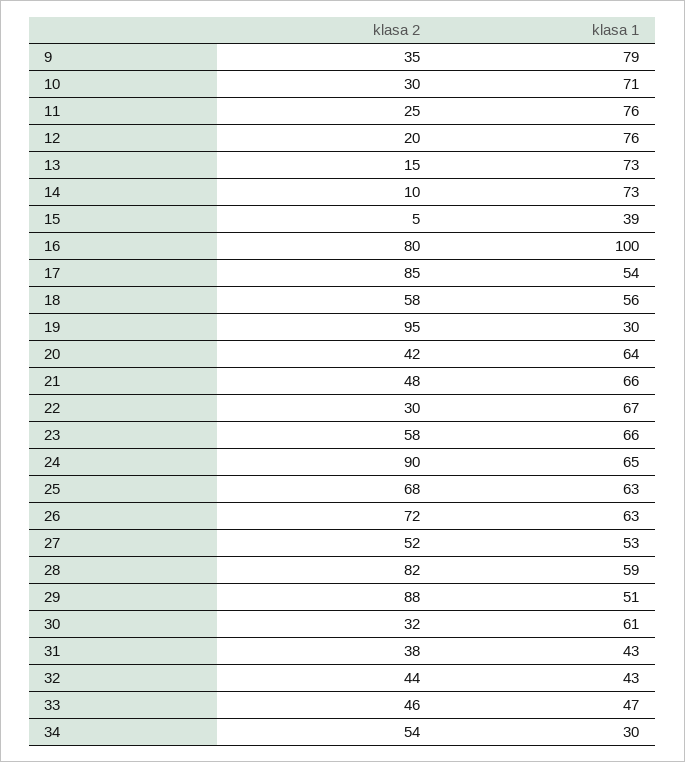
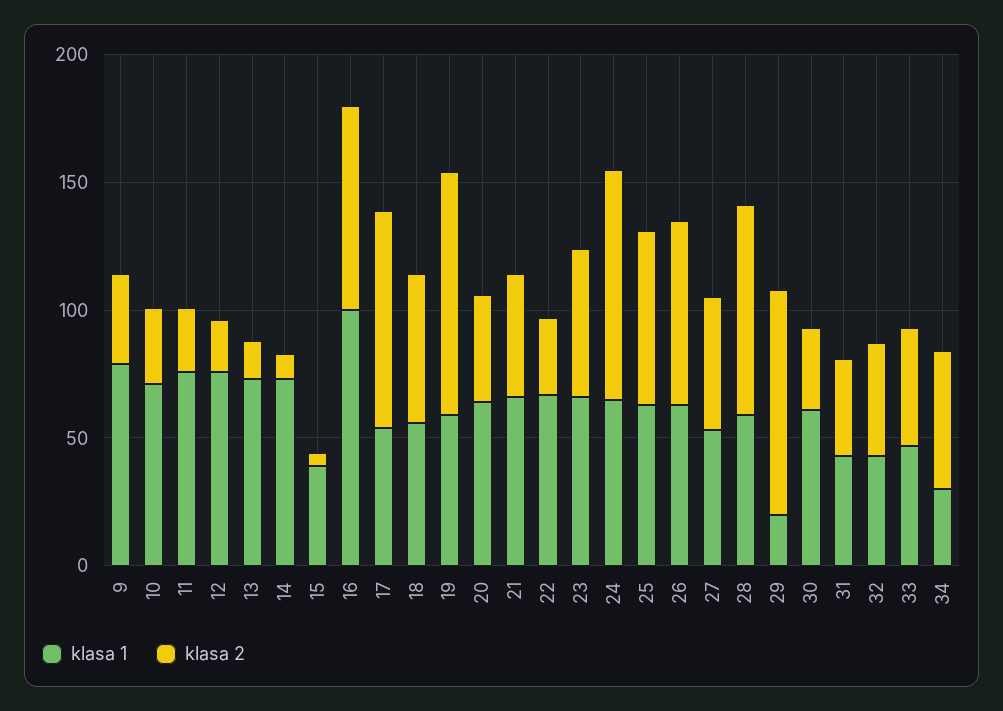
klasa 1, 19: 30 -> 60
klasa 1, 29: 51 -> 20

